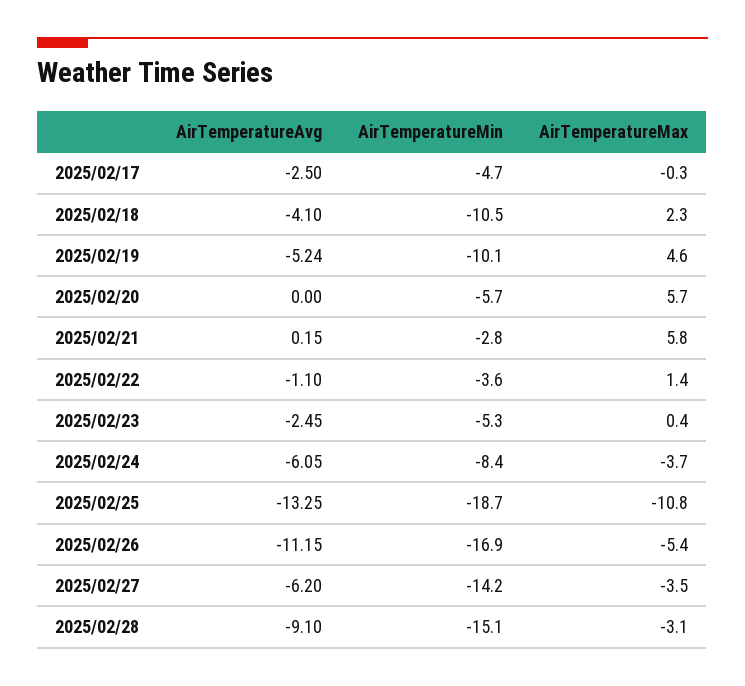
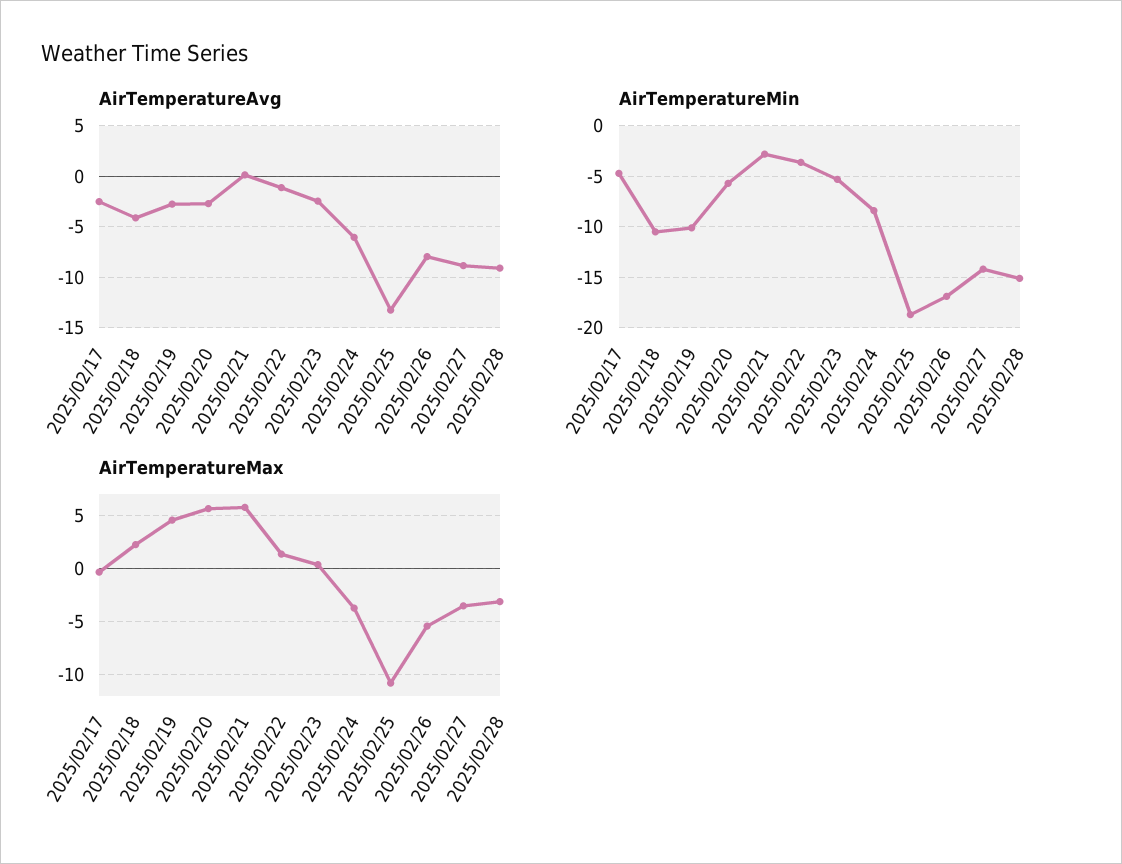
AirTemperatureAvg, 2025/02/19: -5.24 -> -3
AirTemperatureAvg, 2025/02/20: 0 -> -3
AirTemperatureAvg, 2025/02/26: -11.15 -> -8
AirTemperatureAvg, 2025/02/27: -6.2 -> -9

